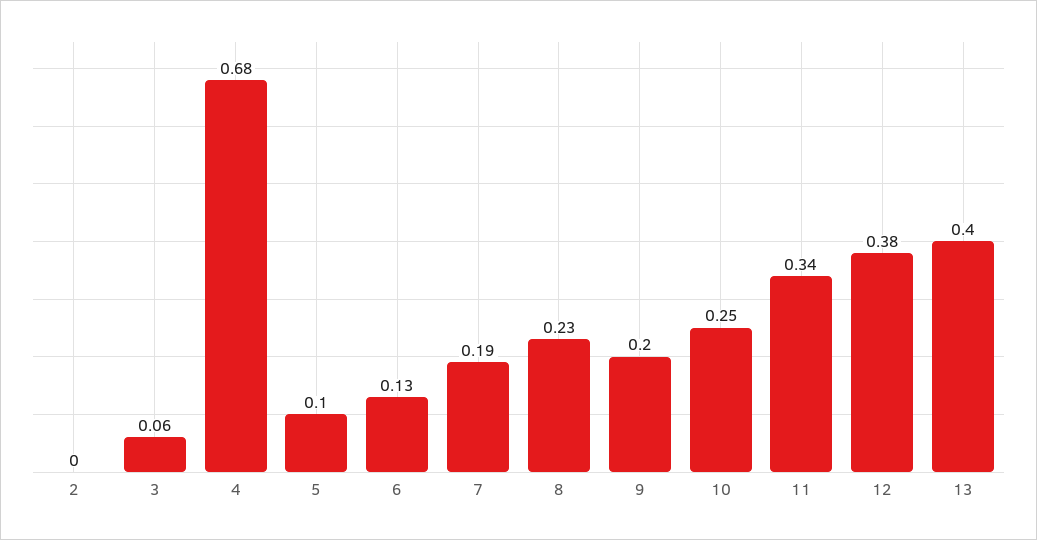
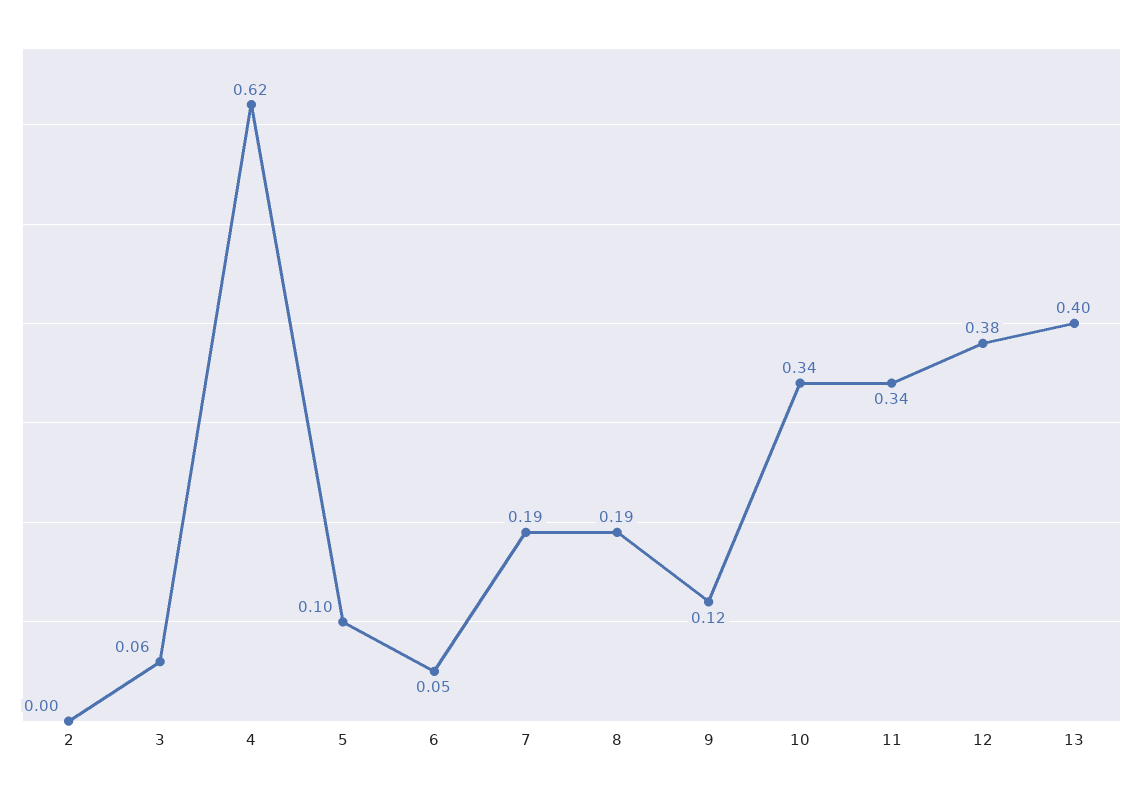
4: 0.68 -> 0.62
6: 0.13 -> 0.05
8: 0.23 -> 0.19
9: 0.2 -> 0.12
10: 0.25 -> 0.34

